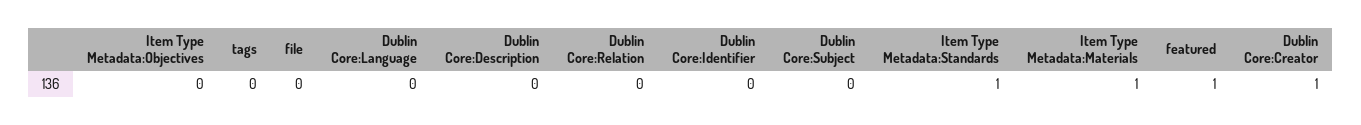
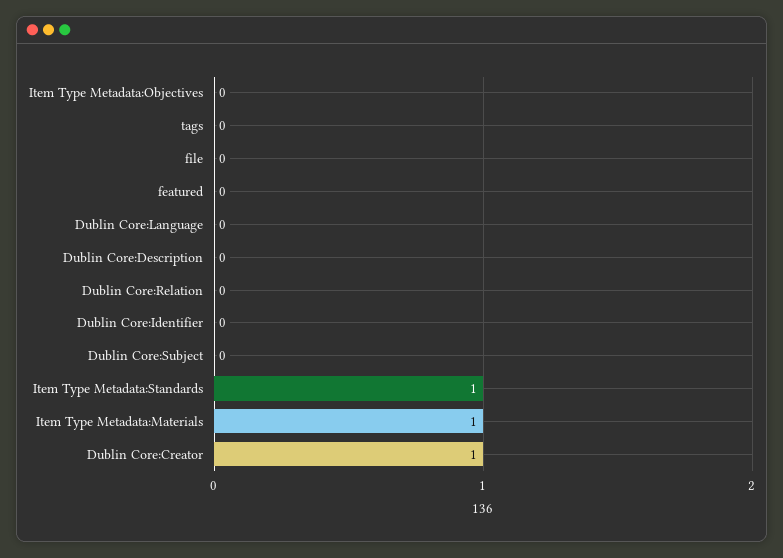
featured: 1 -> 0

